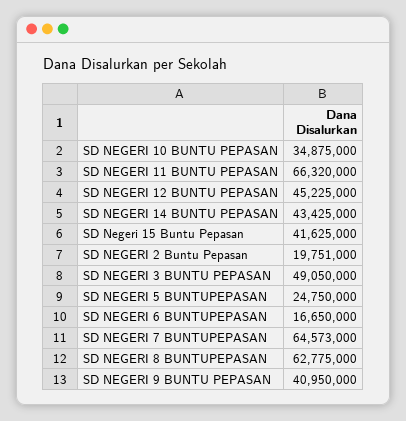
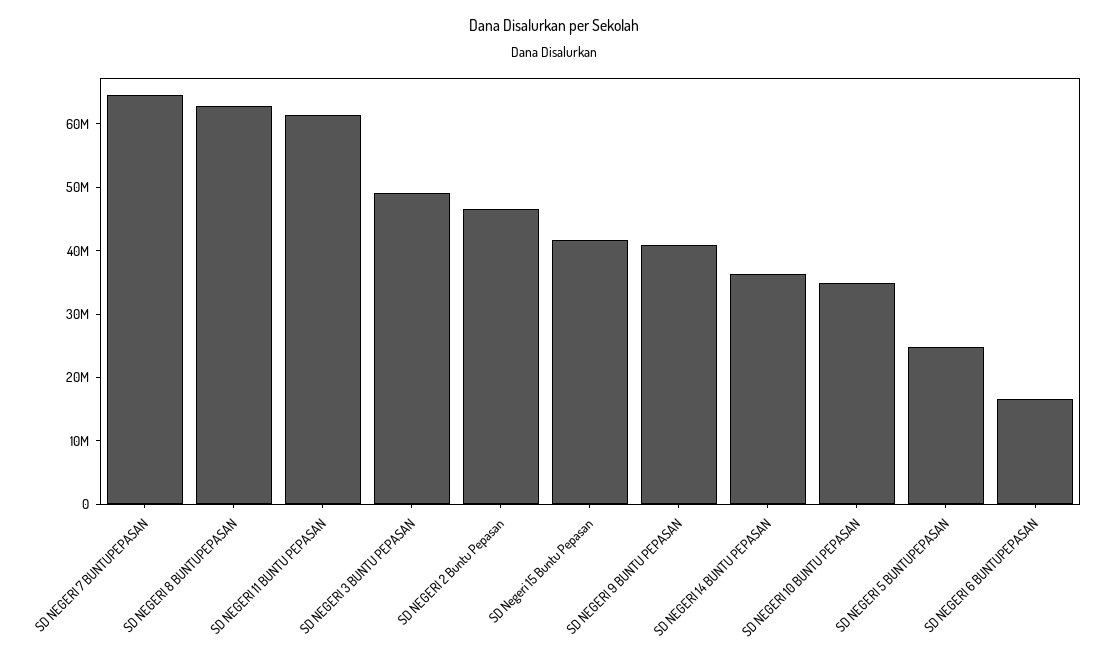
SD NEGERI 11 BUNTU PEPASAN: 66320000 -> 62000000
SD NEGERI 12 BUNTU PEPASAN: 45225000 -> none
SD NEGERI 14 BUNTU PEPASAN: 43425000 -> 36000000
SD NEGERI 2 Buntu Pepasan: 19751000 -> 46000000

